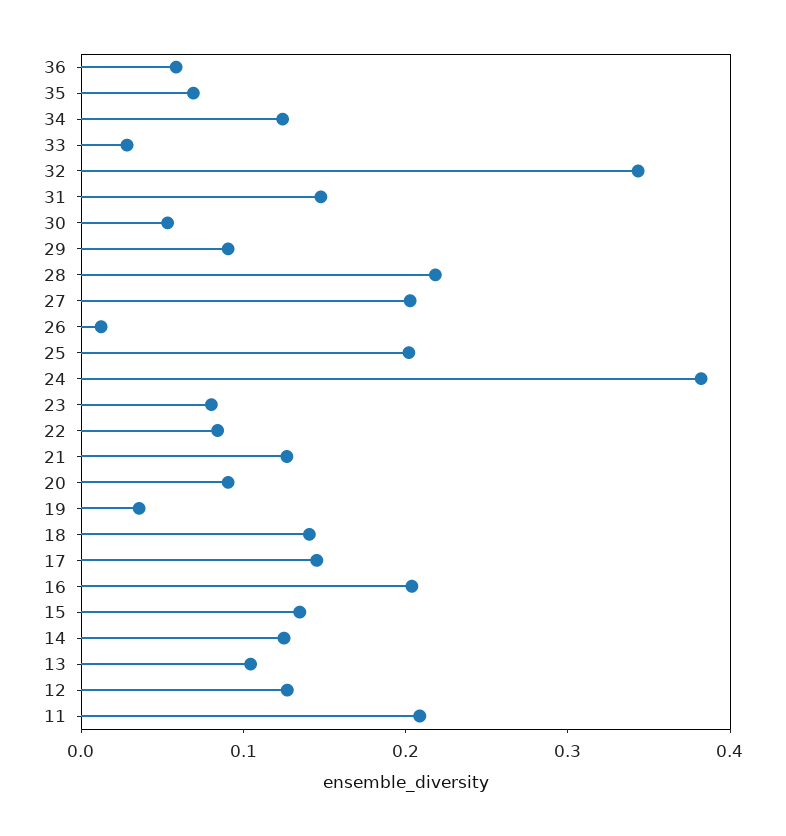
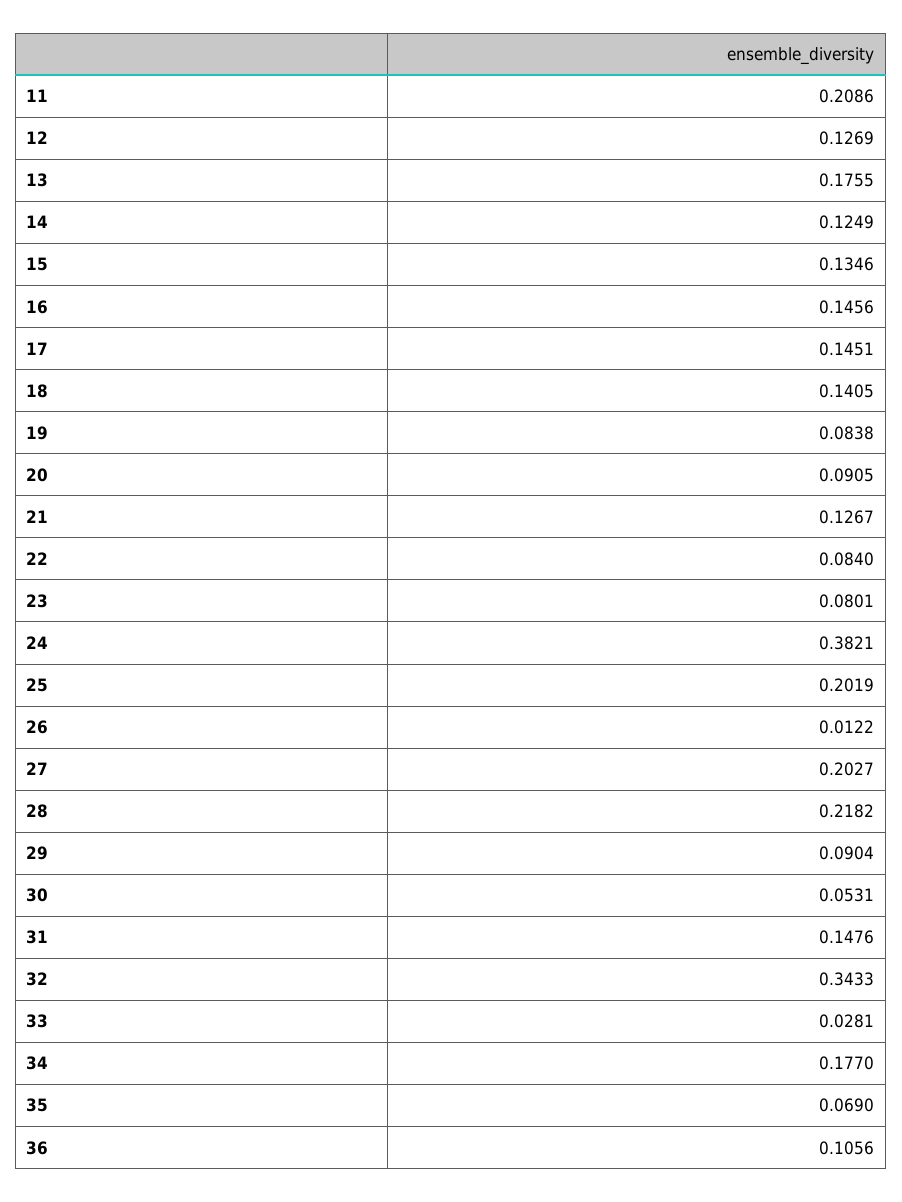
36: 0.06 -> 0.1056
34: 0.12 -> 0.177
19: 0.04 -> 0.0838
16: 0.2 -> 0.1456
13: 0.1 -> 0.1755

